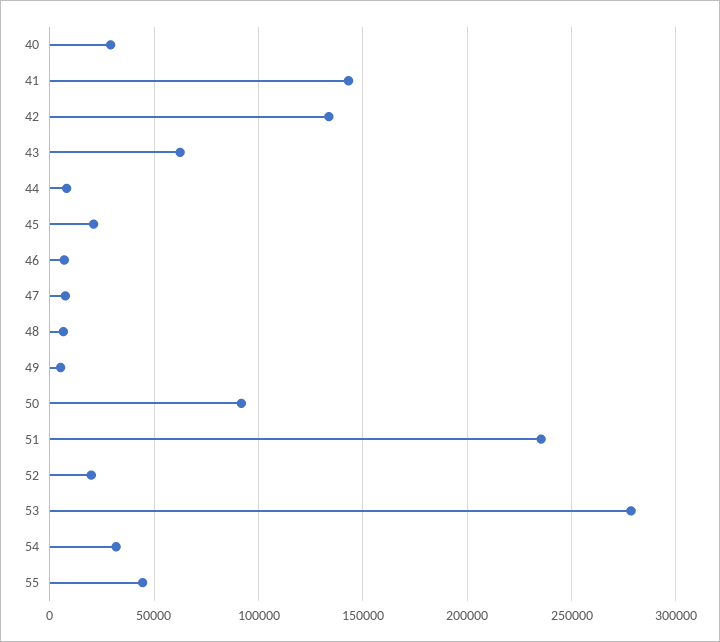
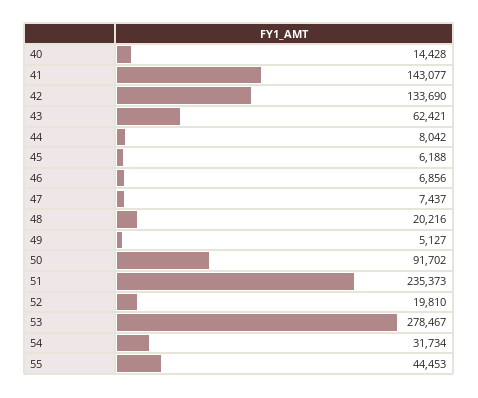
40: 30000 -> 14428
45: 20000 -> 6188
48: 5000 -> 20216

